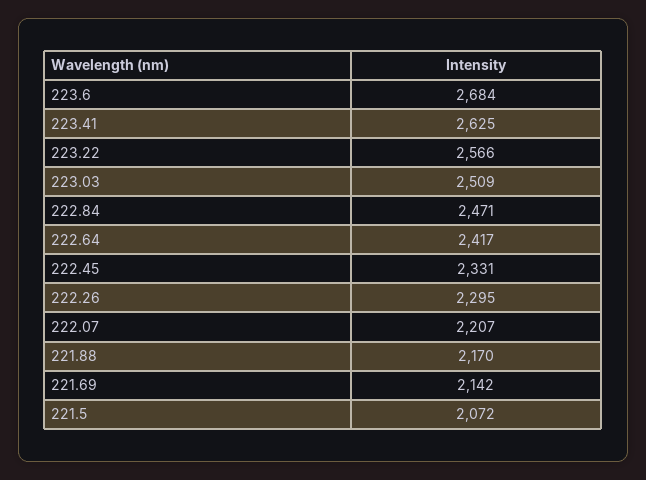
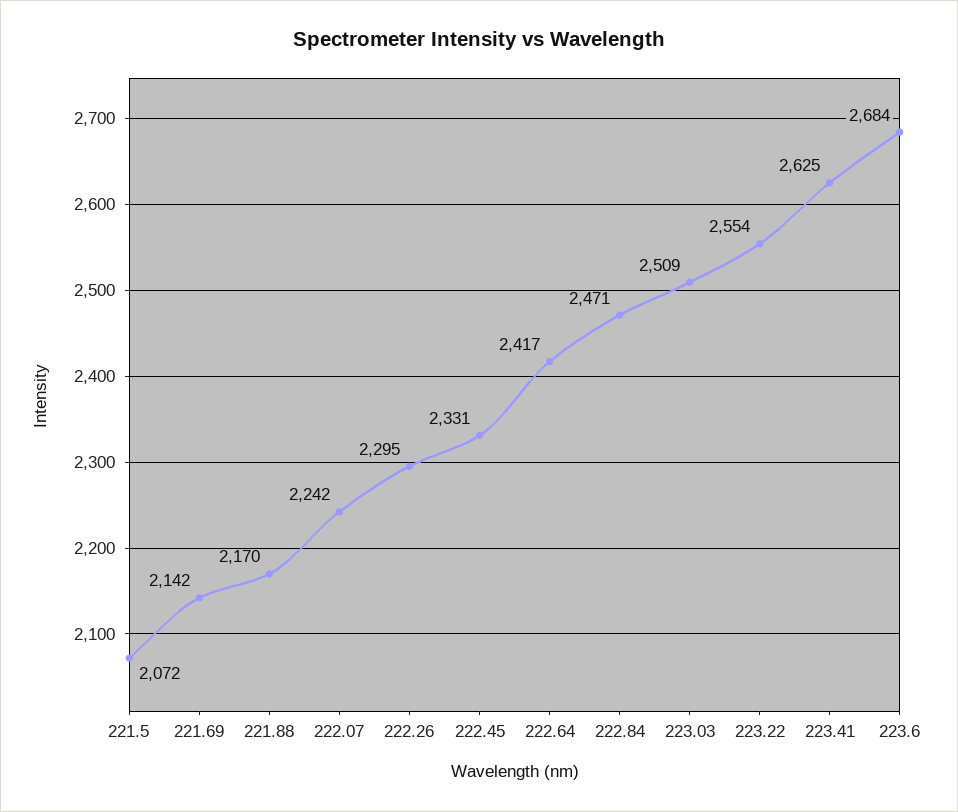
223.22: 2566 -> 2554
222.07: 2207 -> 2242

